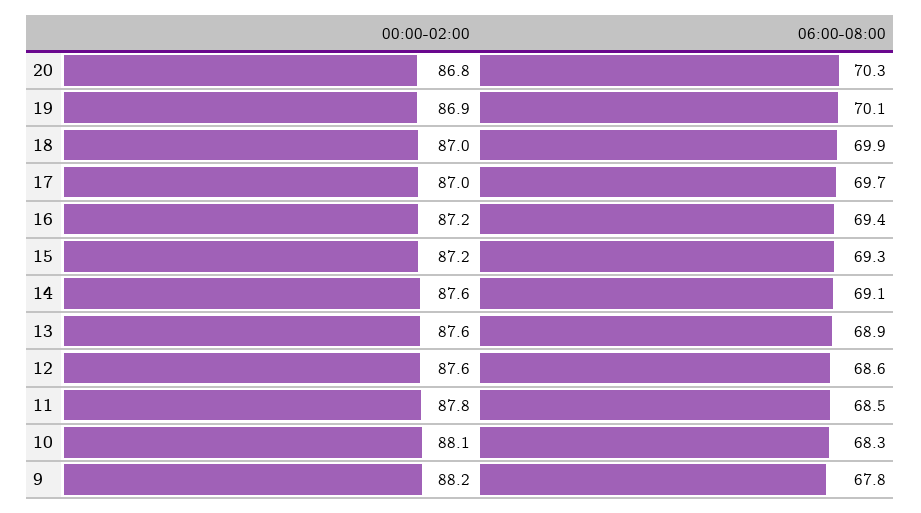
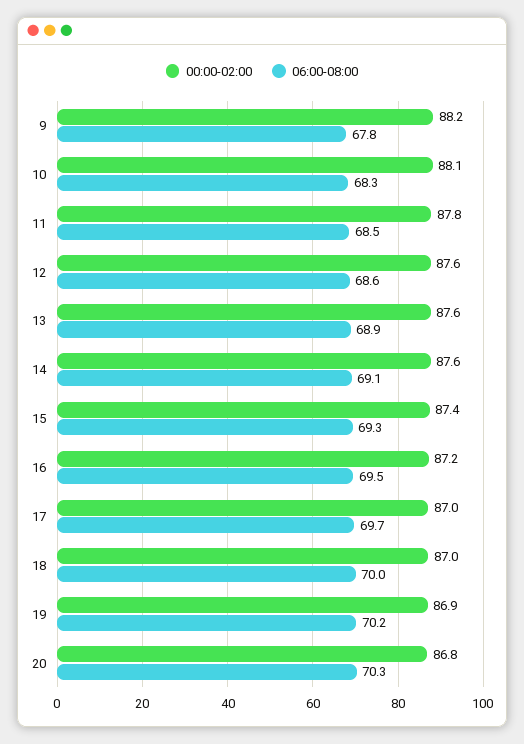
06:00-08:00, 19: 70.1 -> 70.2
06:00-08:00, 18: 69.9 -> 70
06:00-08:00, 16: 69.4 -> 69.5
00:00-02:00, 15: 87.2 -> 87.4

